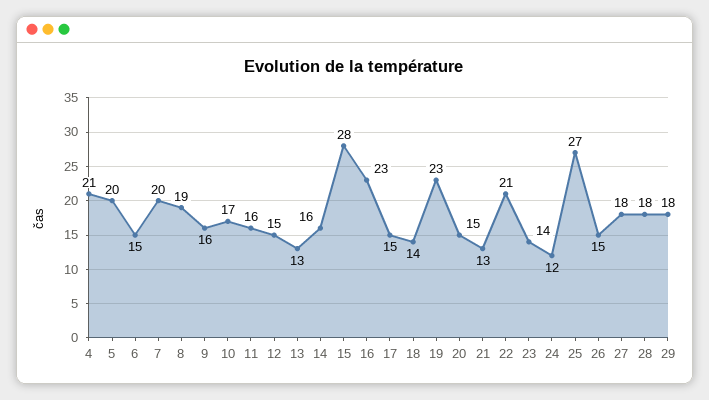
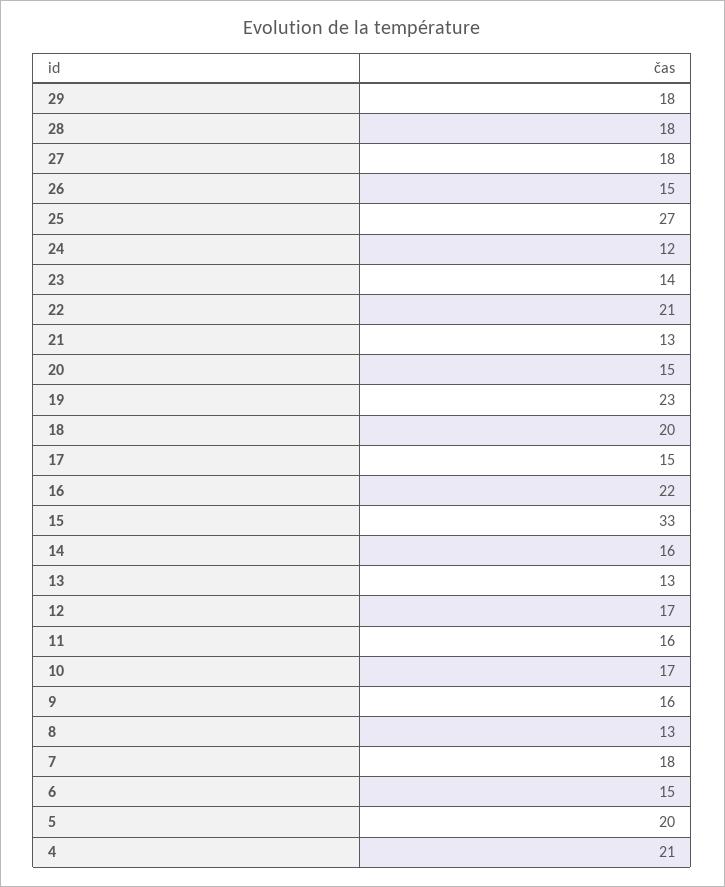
7: 20 -> 18
8: 19 -> 13
12: 15 -> 17
15: 28 -> 33
16: 23 -> 22
18: 14 -> 20

